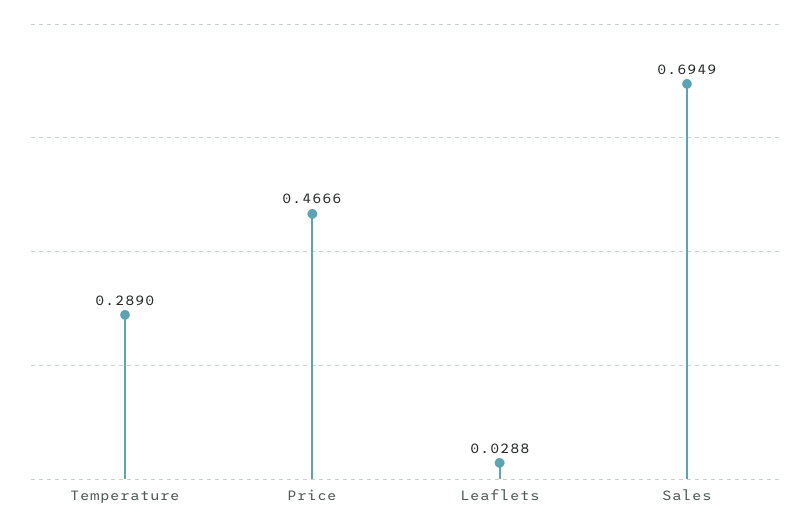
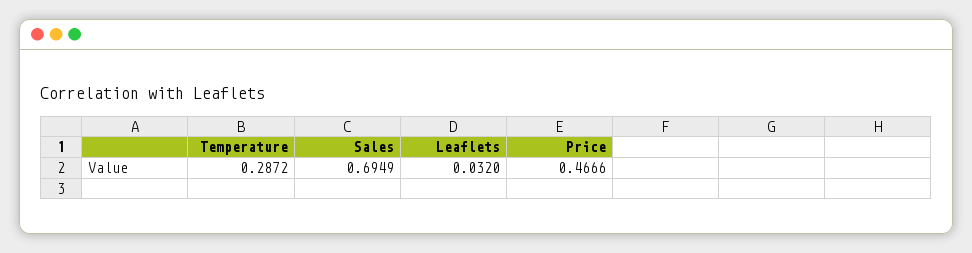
Temperature: 0.289 -> 0.2872
Leaflets: 0.0288 -> 0.032

